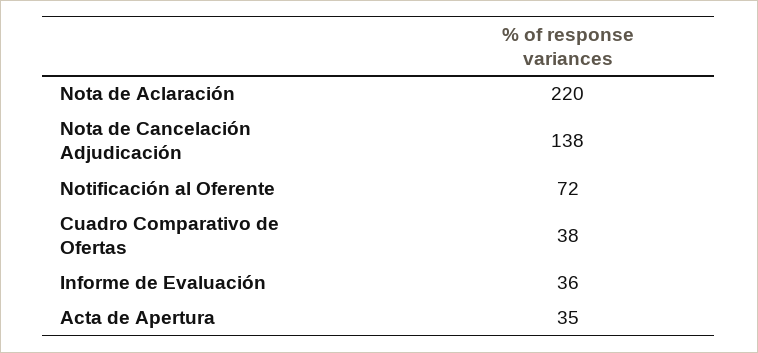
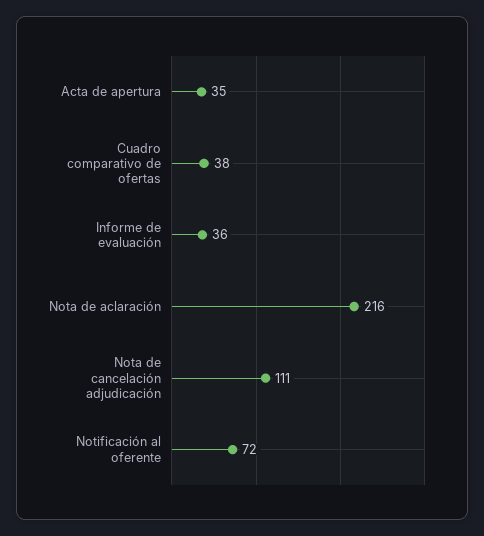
Nota de Aclaración: 220 -> 216
Nota de Cancelación Adjudicación: 138 -> 111

